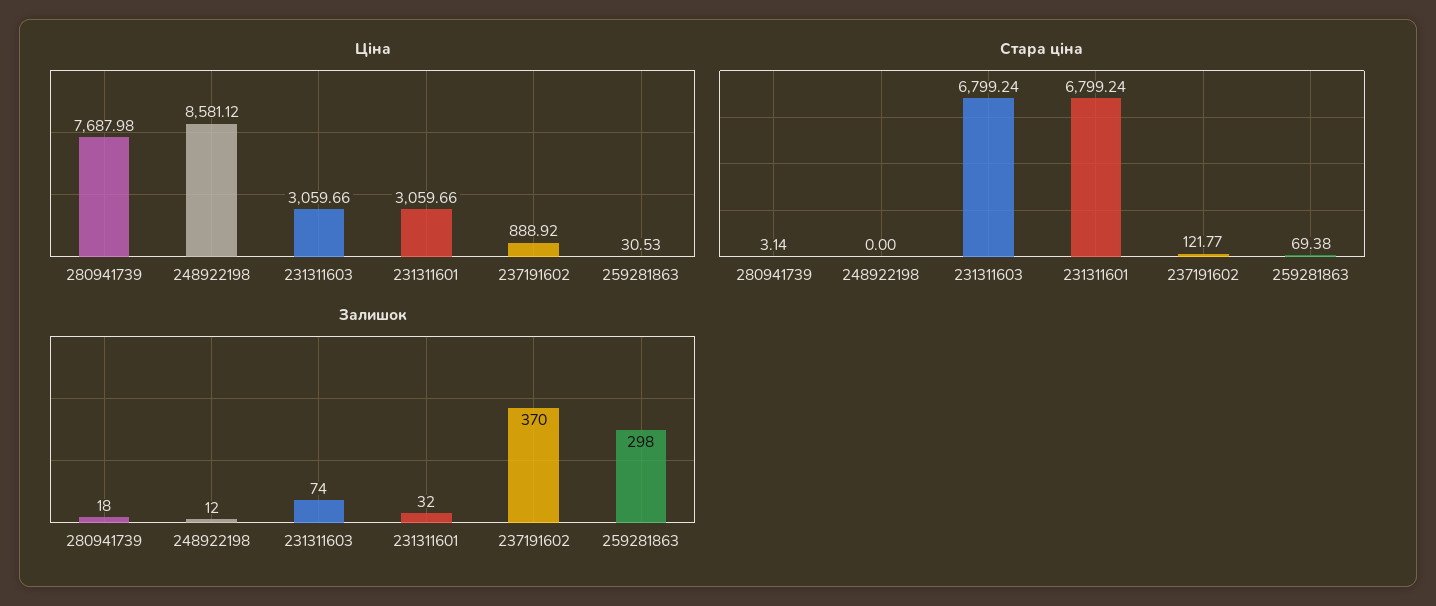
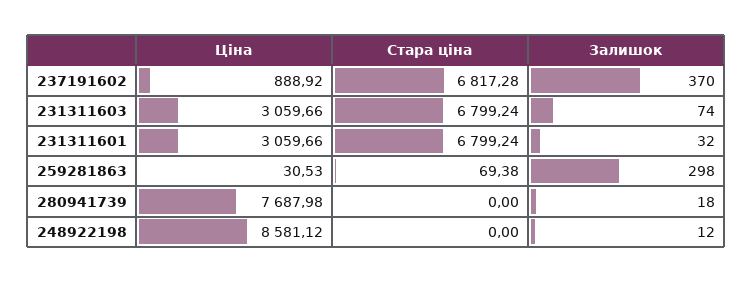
Стара ціна, 280941739: 3.14 -> 0
Стара ціна, 237191602: 121.77 -> 6817.28

